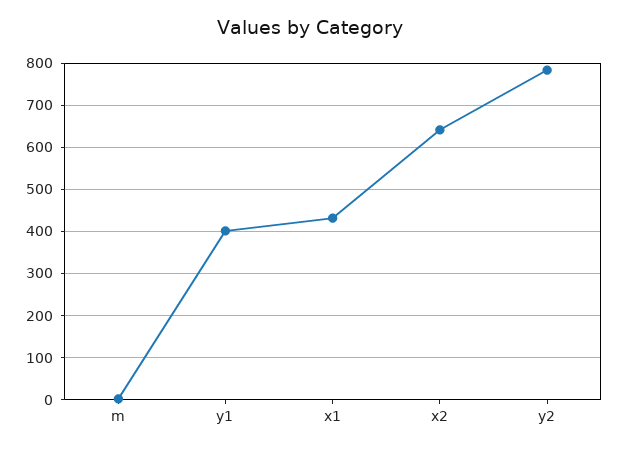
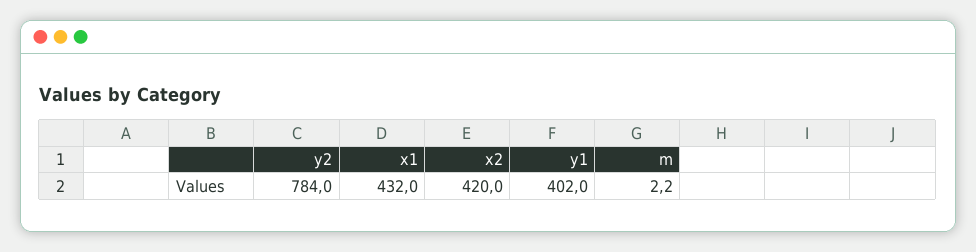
x2: 640 -> 420

